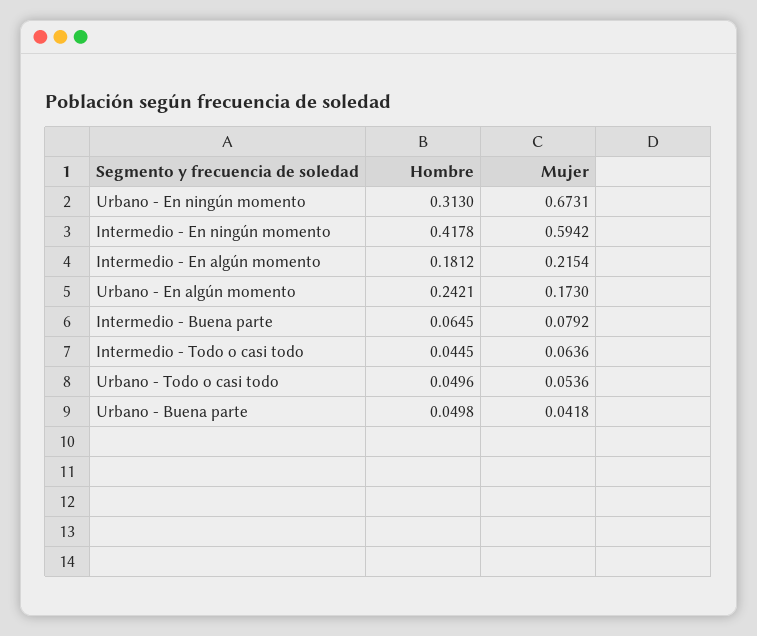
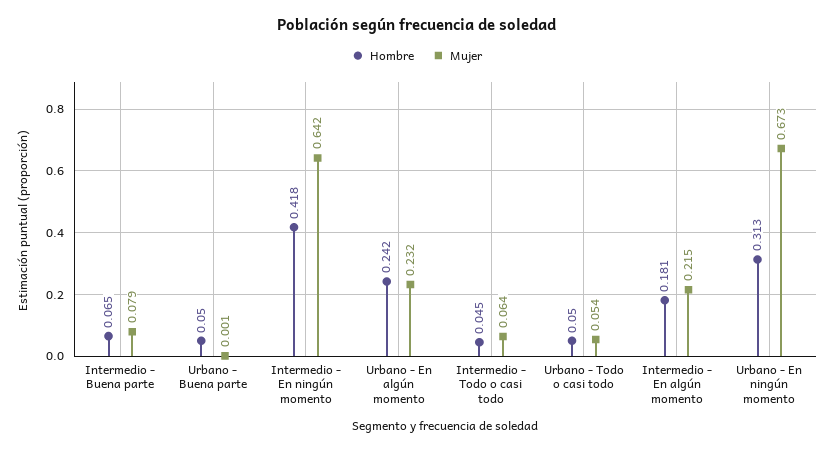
Mujer, Intermedio - En ningún momento: 0.5942 -> 0.642
Mujer, Urbano - En algún momento: 0.173 -> 0.232
Mujer, Urbano - Buena parte: 0.0418 -> 0.001

